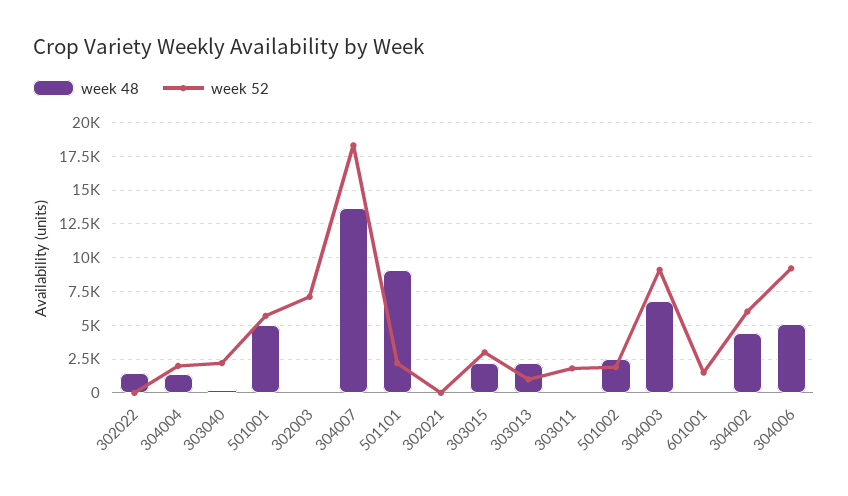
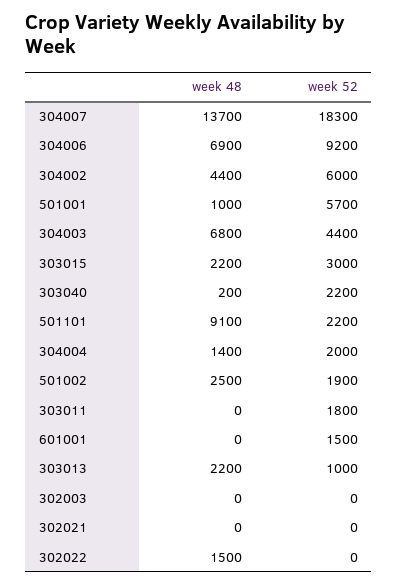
week 48, 501001: 5000 -> 1000
week 52, 302003: 7000 -> 0
week 52, 304003: 9000 -> 4400
week 48, 304006: 5000 -> 6900

